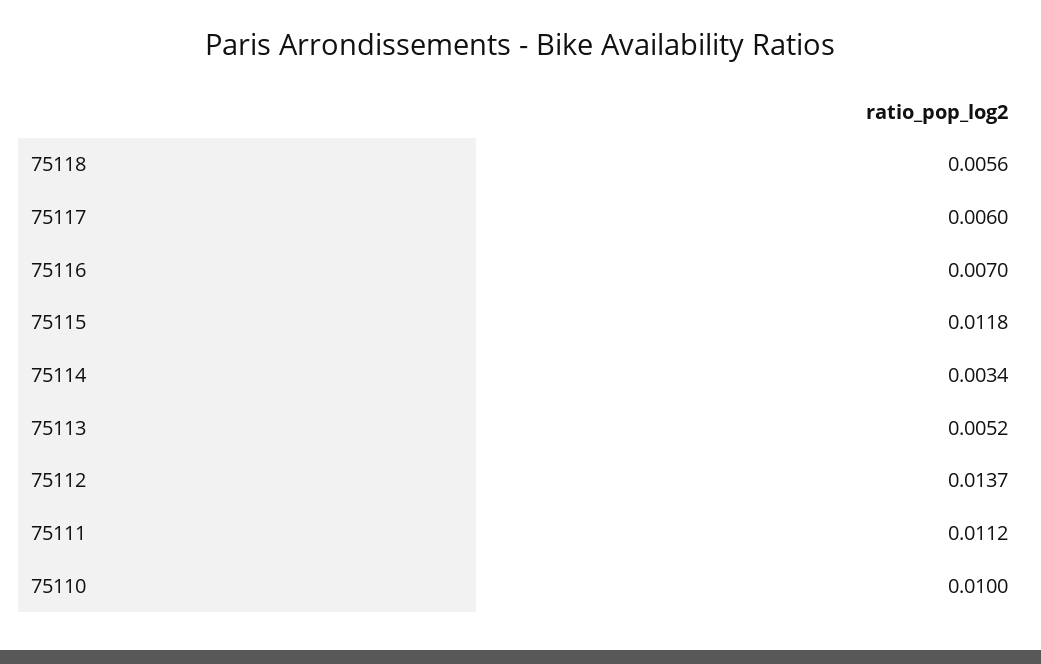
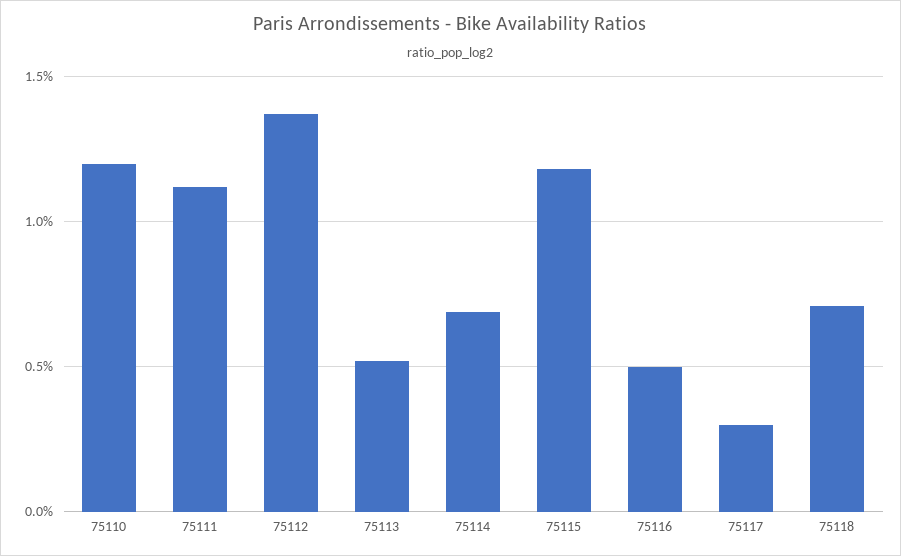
75118: 0.0056 -> 0.007
75117: 0.006 -> 0.003
75116: 0.007 -> 0.005
75114: 0.0034 -> 0.007
75110: 0.01 -> 0.012

